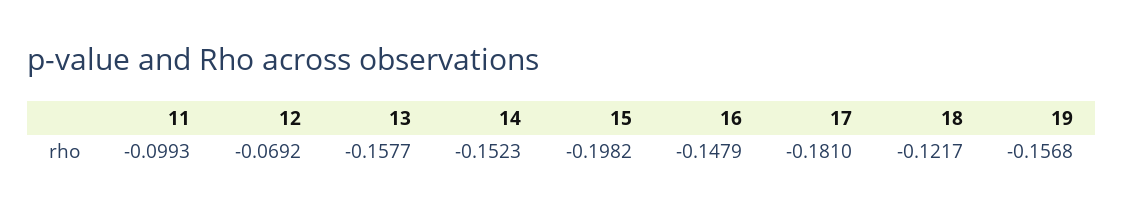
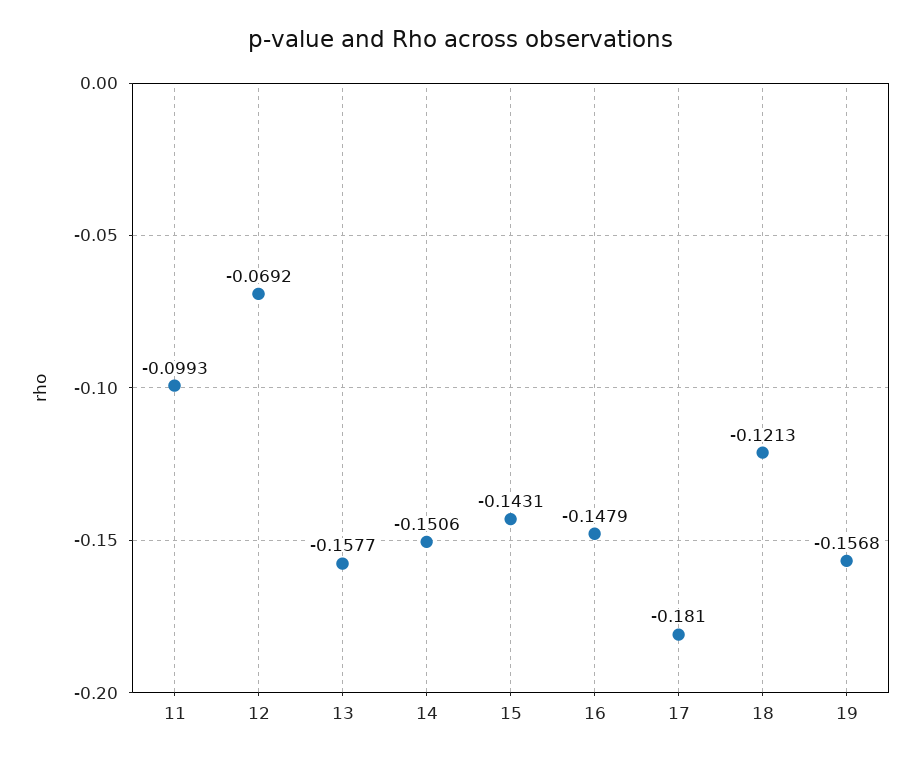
14: -0.1523 -> -0.1506
15: -0.1982 -> -0.1431
18: -0.1217 -> -0.1213

